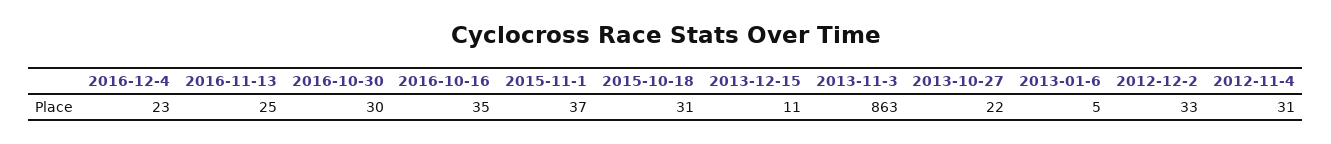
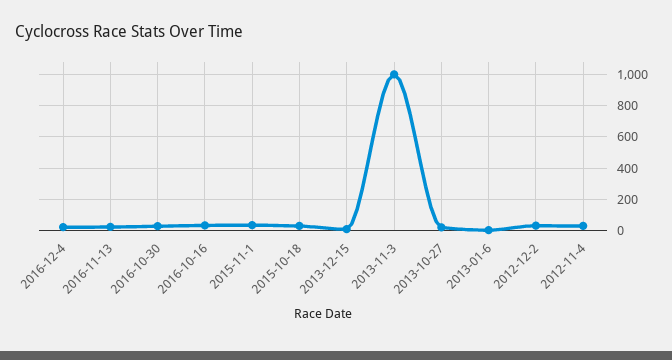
2013-11-3: 863 -> 1000

